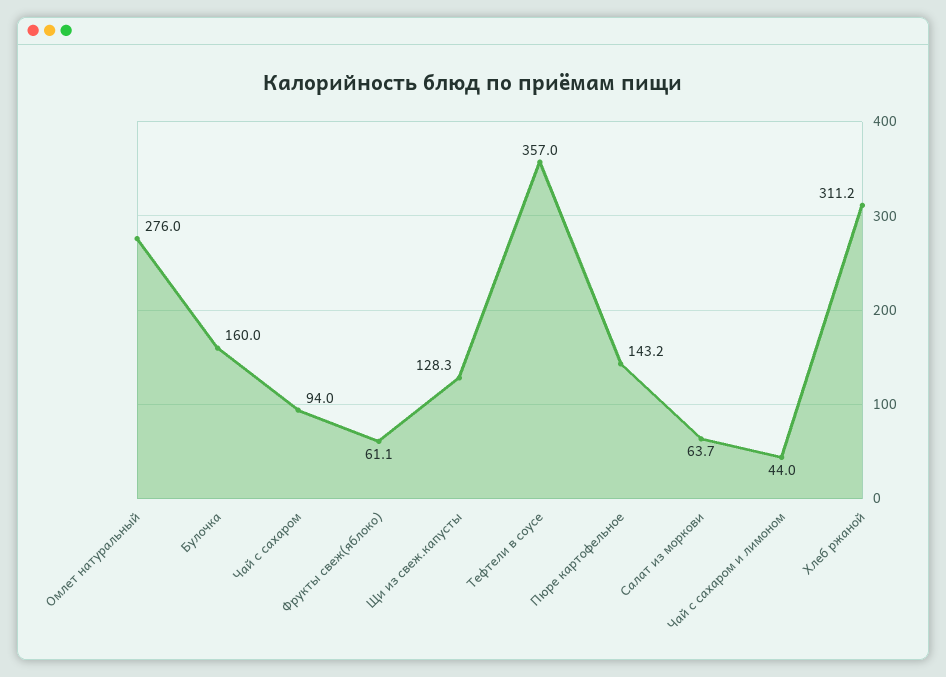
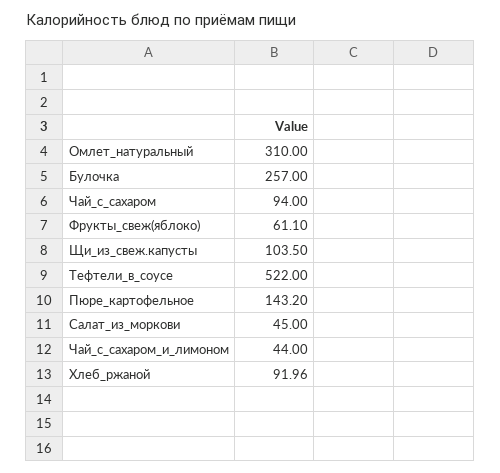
Омлет натуральный: 276 -> 310
Булочка: 160 -> 257
Щи из свеж.капусты: 128.3 -> 103.5
Тефтели в соусе: 357 -> 522
Салат из моркови: 63.7 -> 45
Хлеб ржаной: 311.2 -> 91.96

